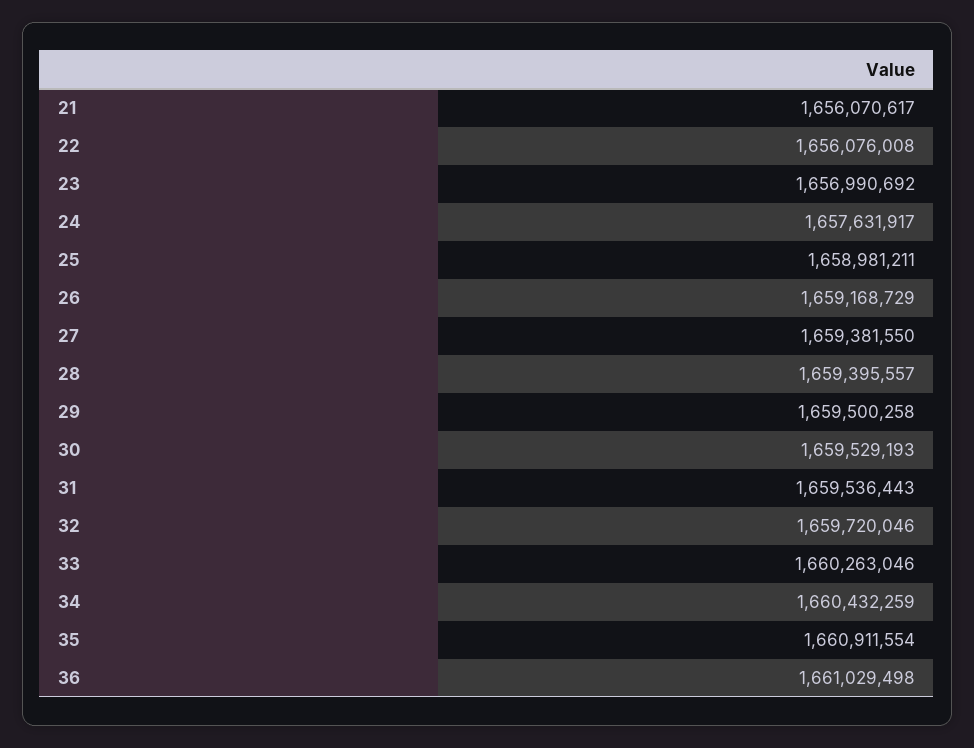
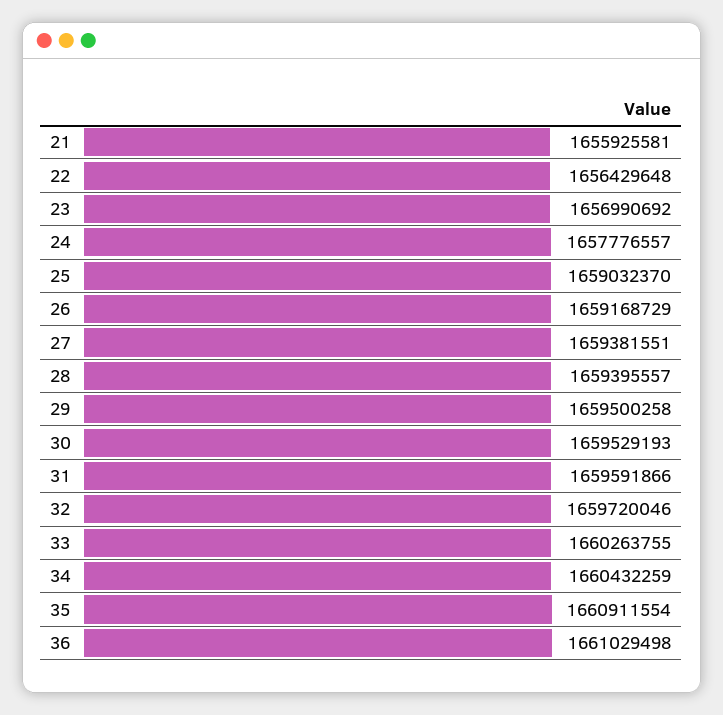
21: 1656070617 -> 1655925581
22: 1656076008 -> 1656429648
24: 1657631917 -> 1657776557
25: 1658981211 -> 1659032370
27: 1659381550 -> 1659381551
31: 1659536443 -> 1659591866
33: 1660263046 -> 1660263755

